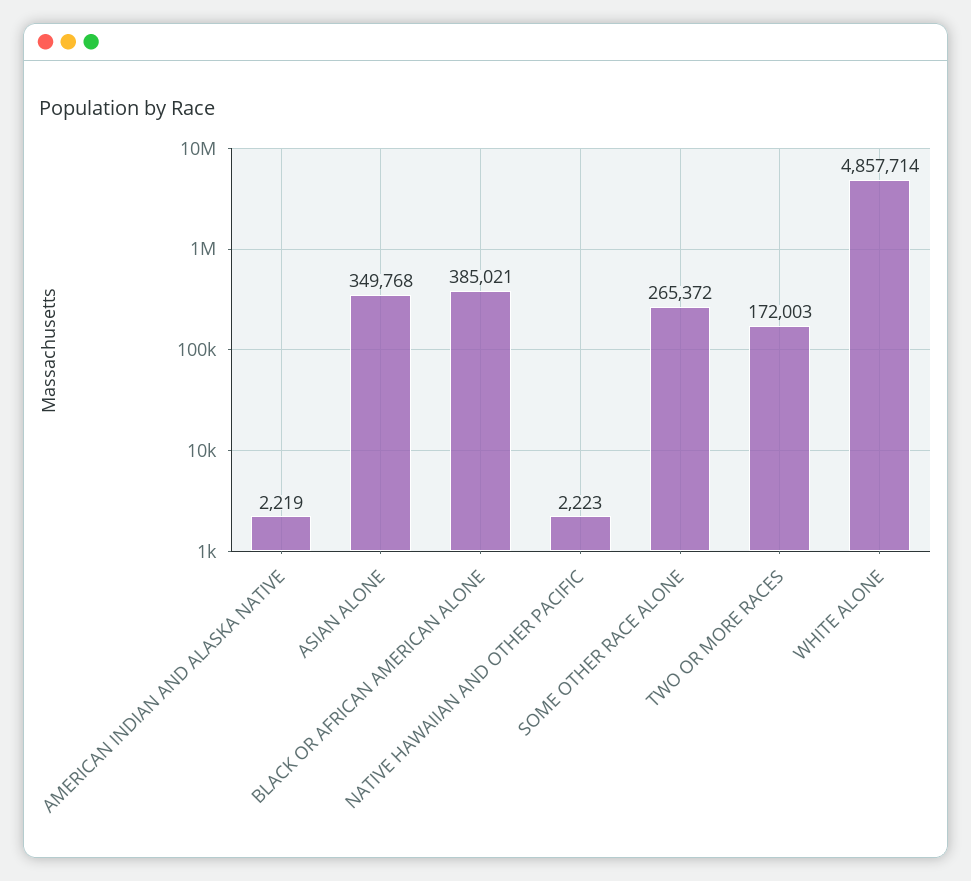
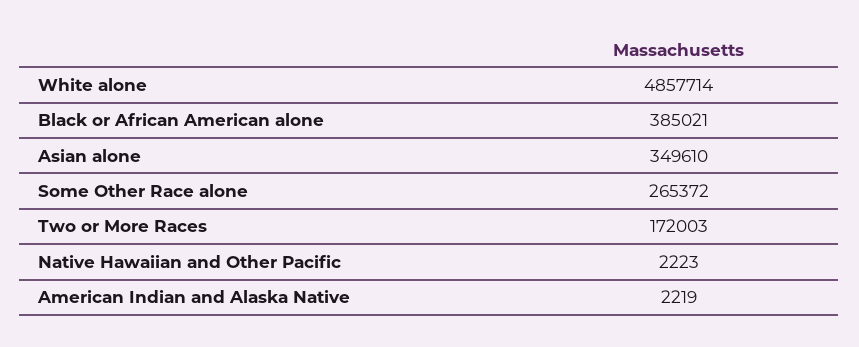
ASIAN ALONE: 349768 -> 349610

